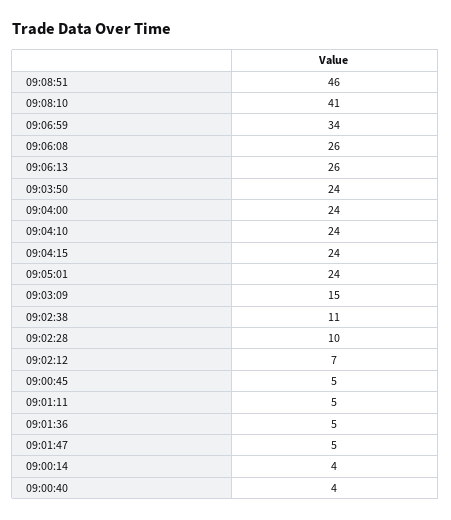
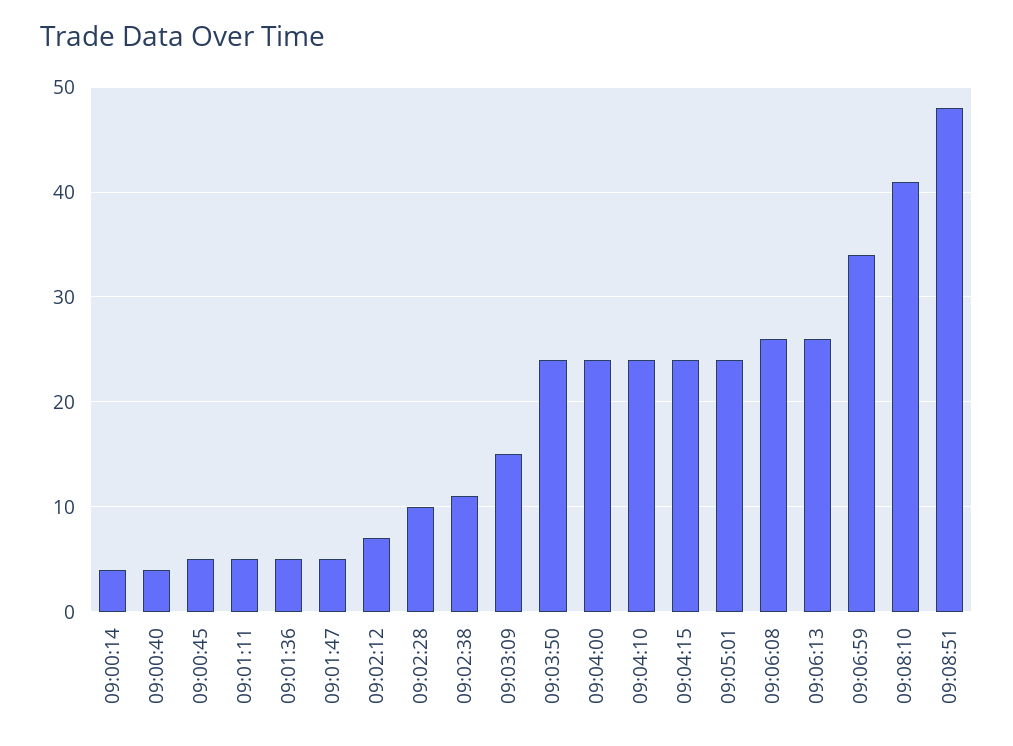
09:08:51: 46 -> 48

